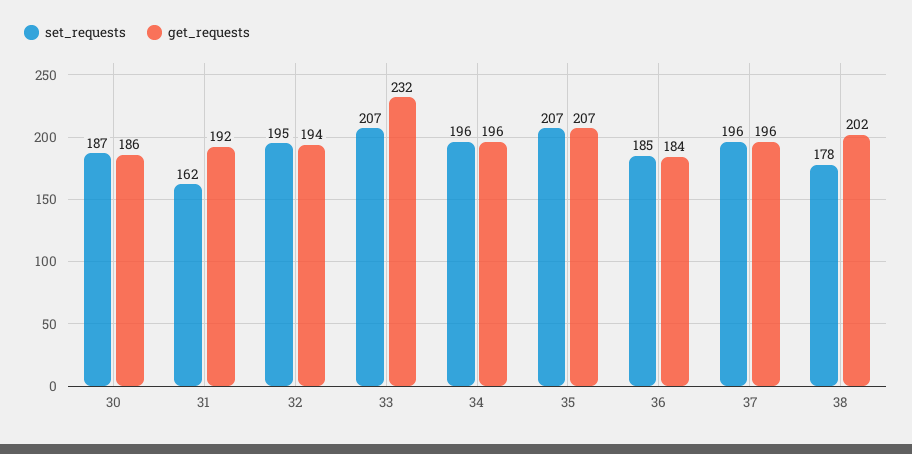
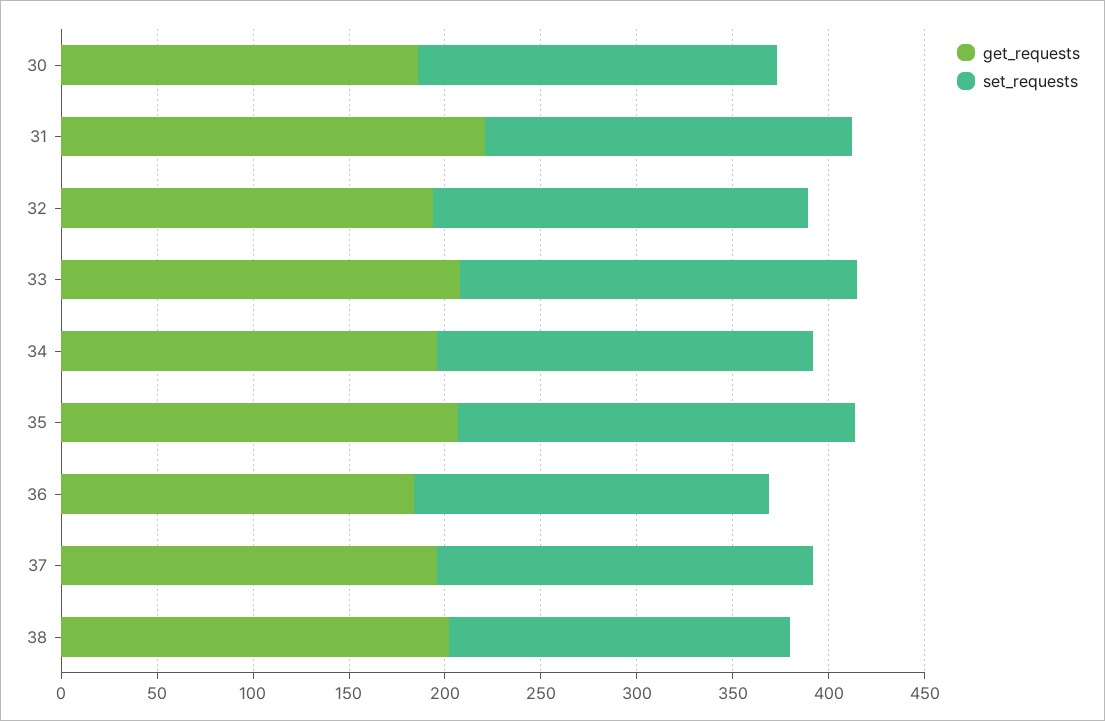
set_requests, 31: 162 -> 190
get_requests, 31: 192 -> 220
get_requests, 33: 232 -> 210

